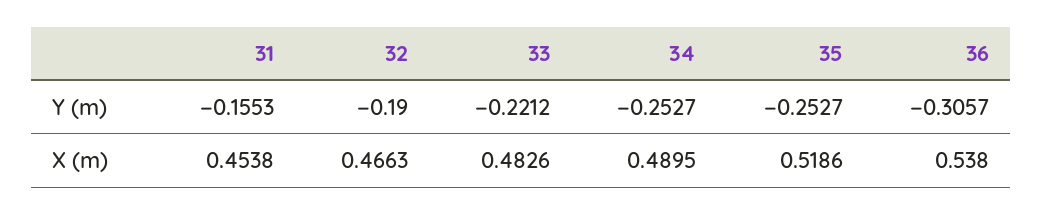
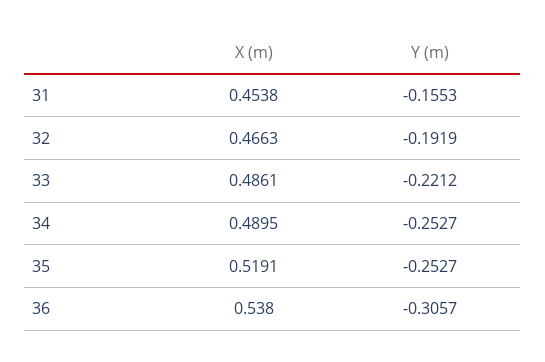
32, Y (m): -0.19 -> -0.1919
33, X (m): 0.4826 -> 0.4861
35, X (m): 0.5186 -> 0.5191

